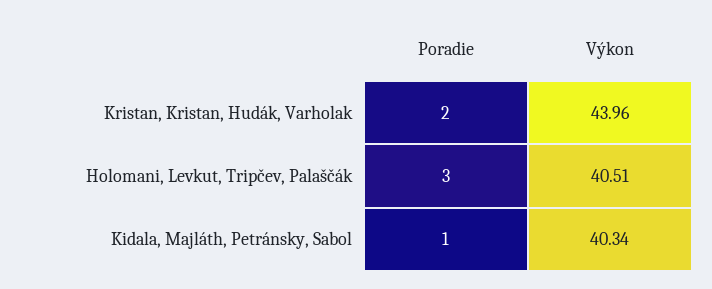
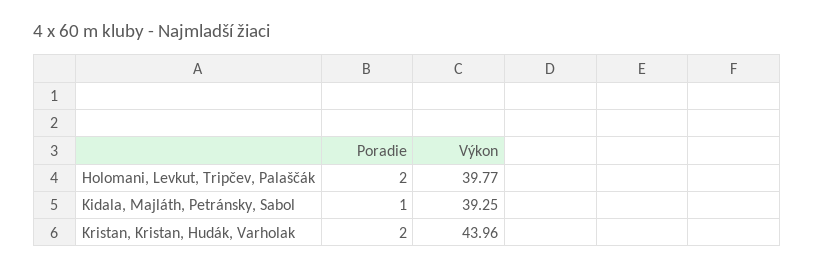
Poradie, Holomani, Levkut, Tripčev, Palaščák: 3 -> 2
Výkon, Holomani, Levkut, Tripčev, Palaščák: 40.51 -> 39.77
Výkon, Kidala, Majláth, Petránsky, Sabol: 40.34 -> 39.25

